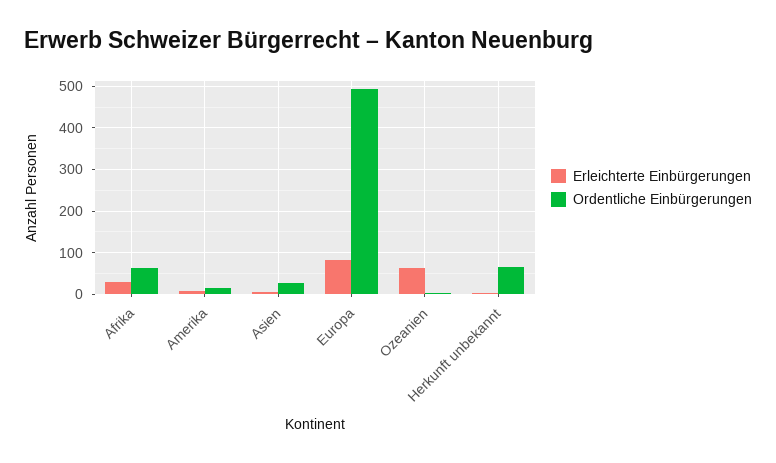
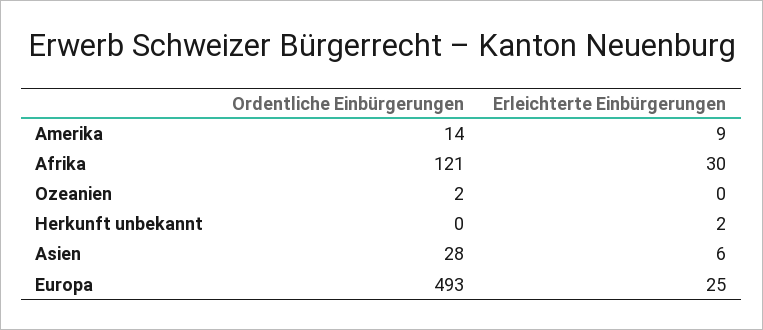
Ordentliche Einbürgerungen, Afrika: 60 -> 121
Erleichterte Einbürgerungen, Europa: 80 -> 25
Erleichterte Einbürgerungen, Ozeanien: 60 -> 0
Ordentliche Einbürgerungen, Herkunft unbekannt: 60 -> 0

